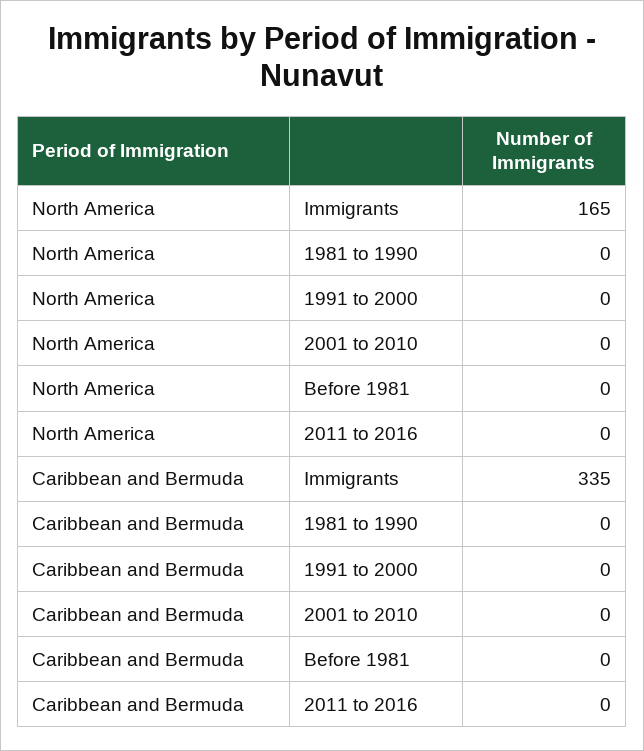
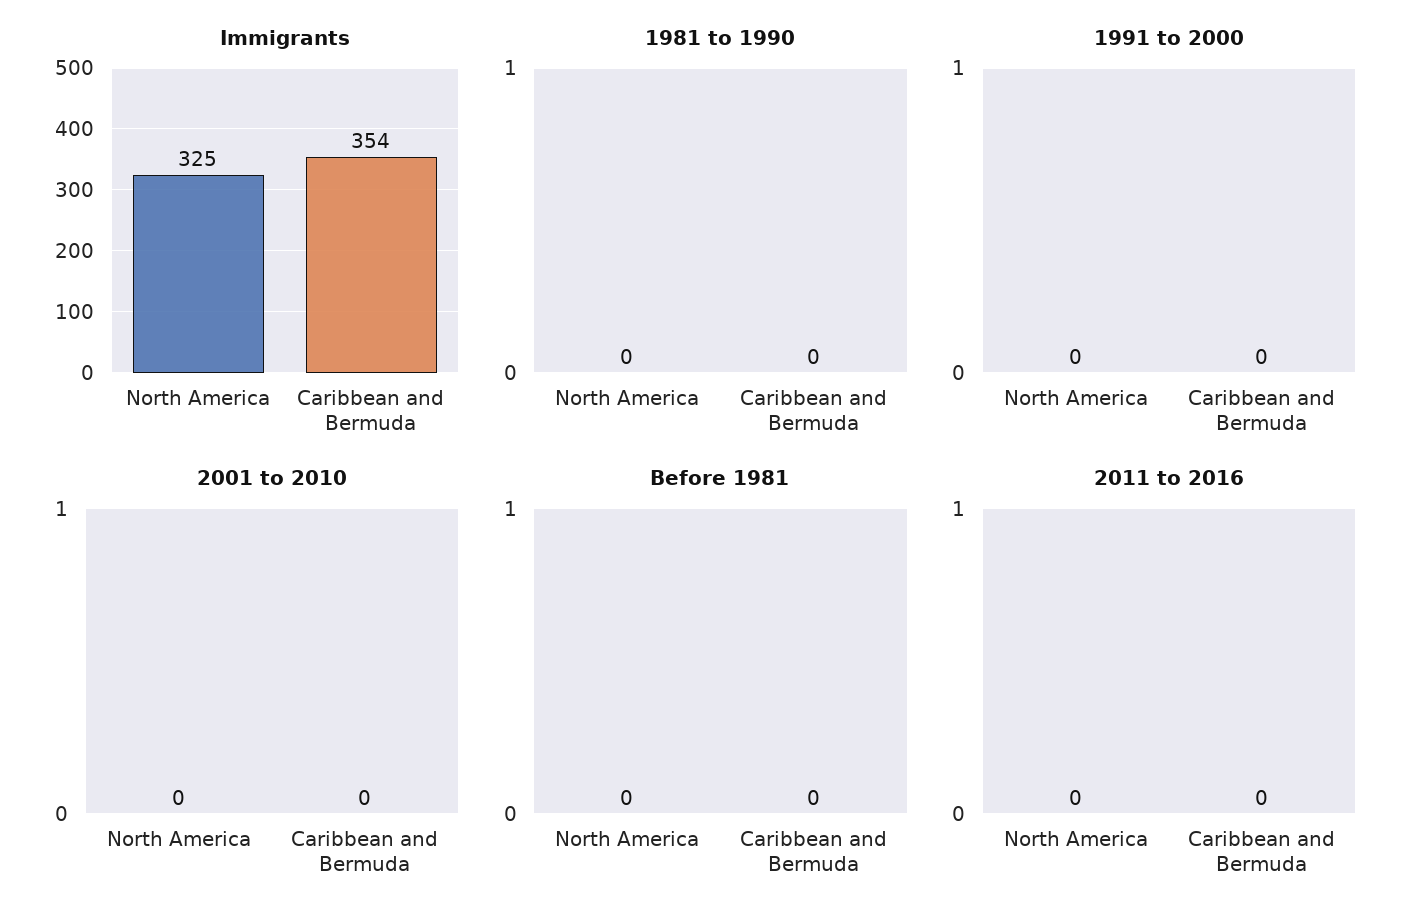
Immigrants, North America: 165 -> 325
Immigrants, Caribbean and Bermuda: 335 -> 354

